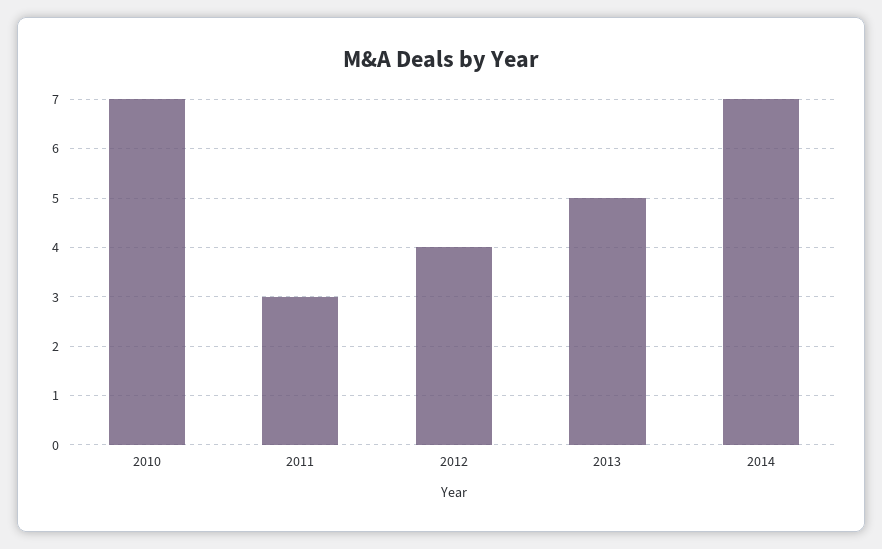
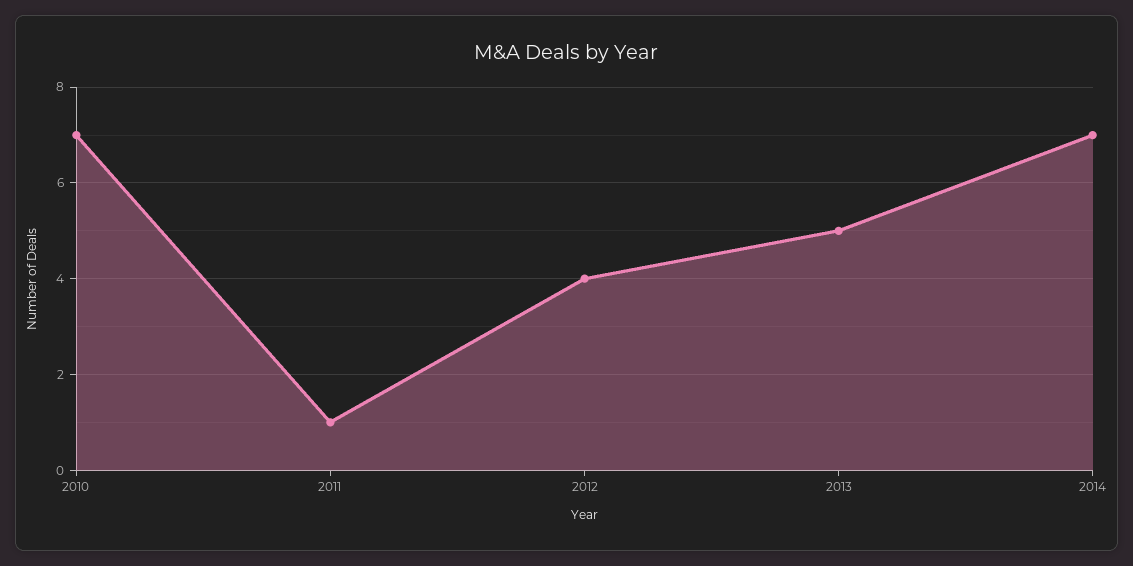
2011: 3 -> 1

